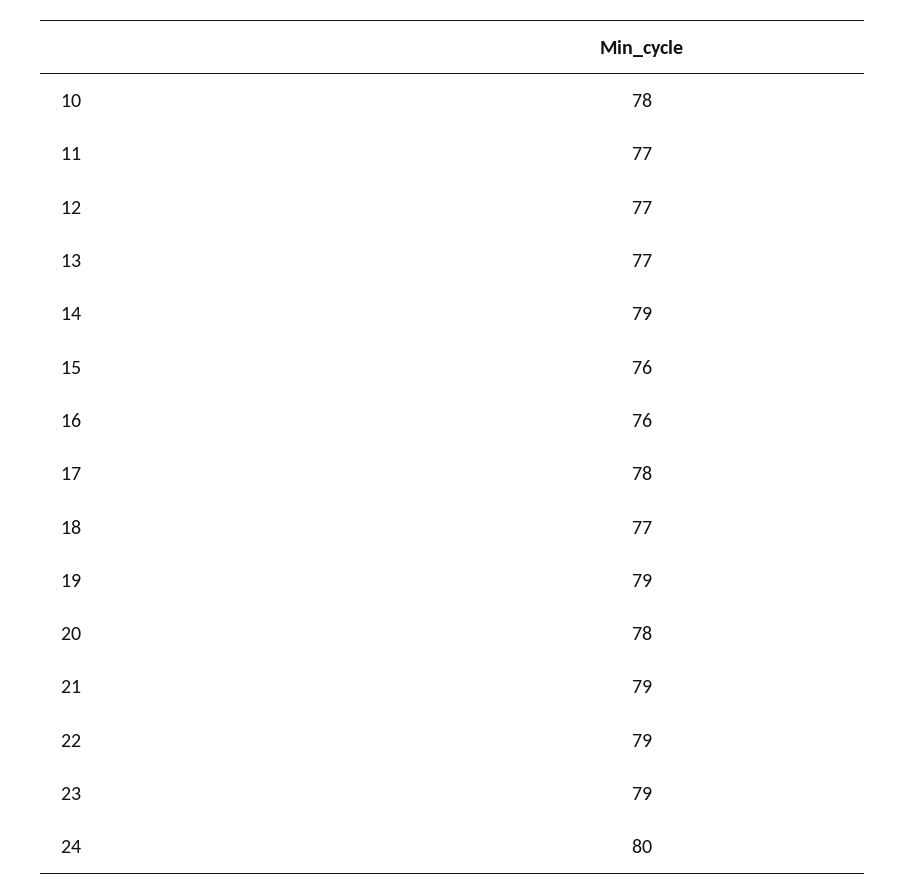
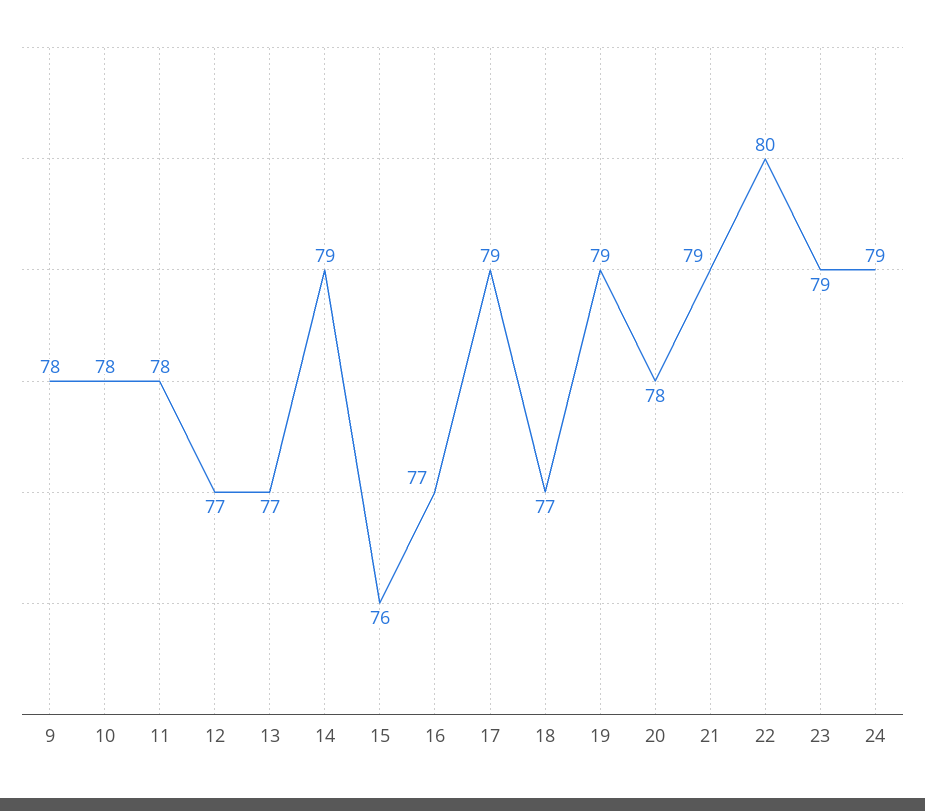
11: 77 -> 78
16: 76 -> 77
17: 78 -> 79
22: 79 -> 80
24: 80 -> 79
9: none -> 78

